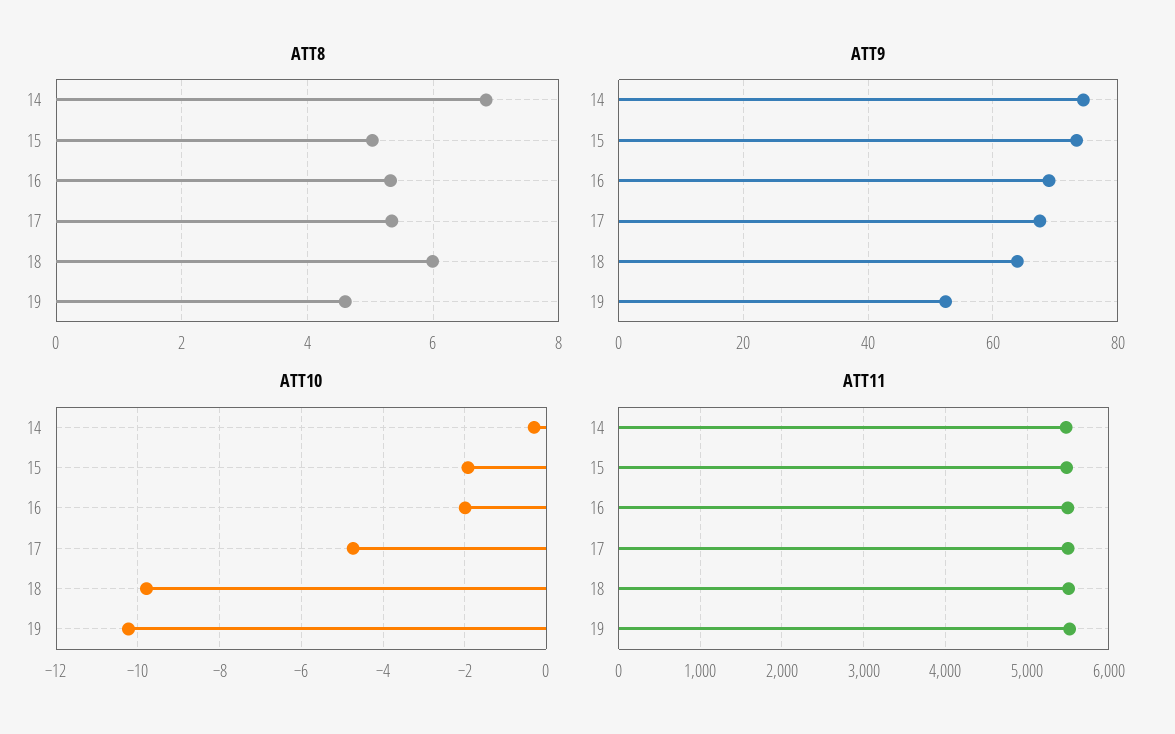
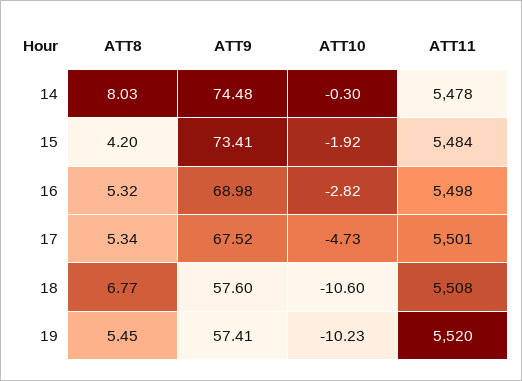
ATT8, 14: 6.8 -> 8.03
ATT8, 15: 5 -> 4.2
ATT8, 18: 6 -> 6.77
ATT8, 19: 4.6 -> 5.45
ATT9, 18: 64 -> 57.6
ATT9, 19: 52 -> 57.41
ATT10, 16: -2 -> -2.82
ATT10, 18: -9.8 -> -10.6

